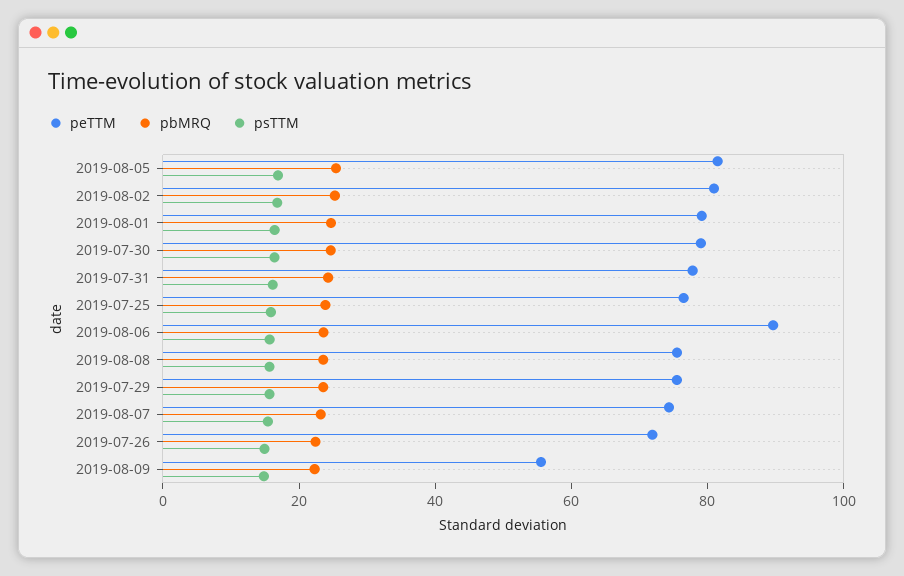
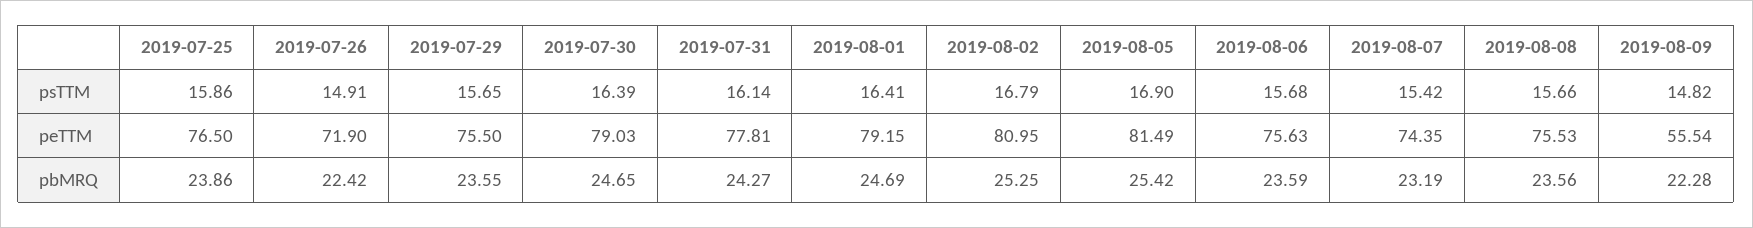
peTTM, 2019-08-06: 90 -> 75.63

